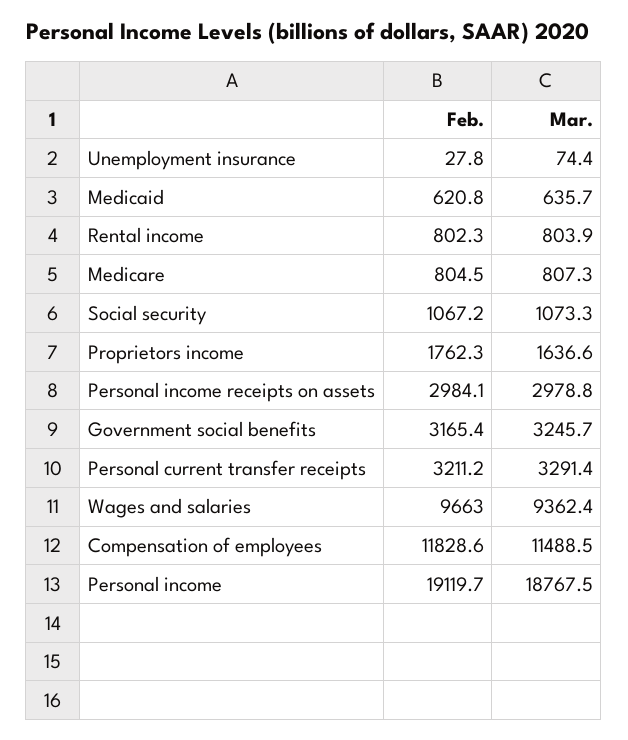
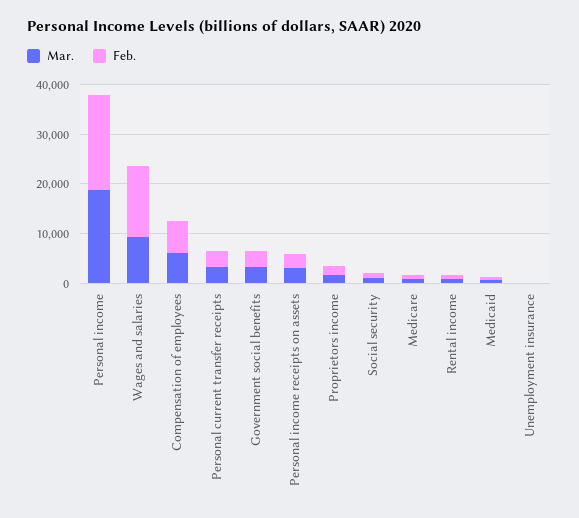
Feb., Wages and salaries: 9663 -> 14000
Feb., Compensation of employees: 11828.6 -> 6000
Mar., Compensation of employees: 11488.5 -> 6000

